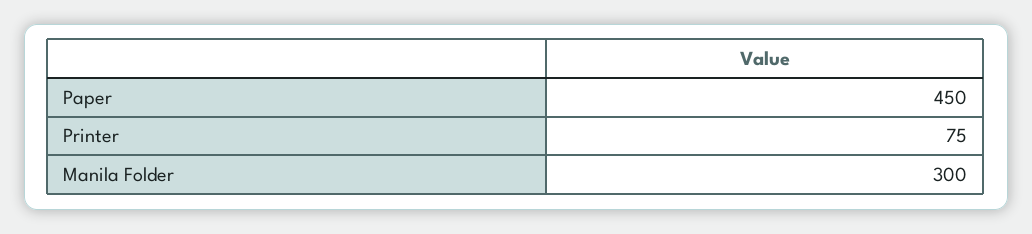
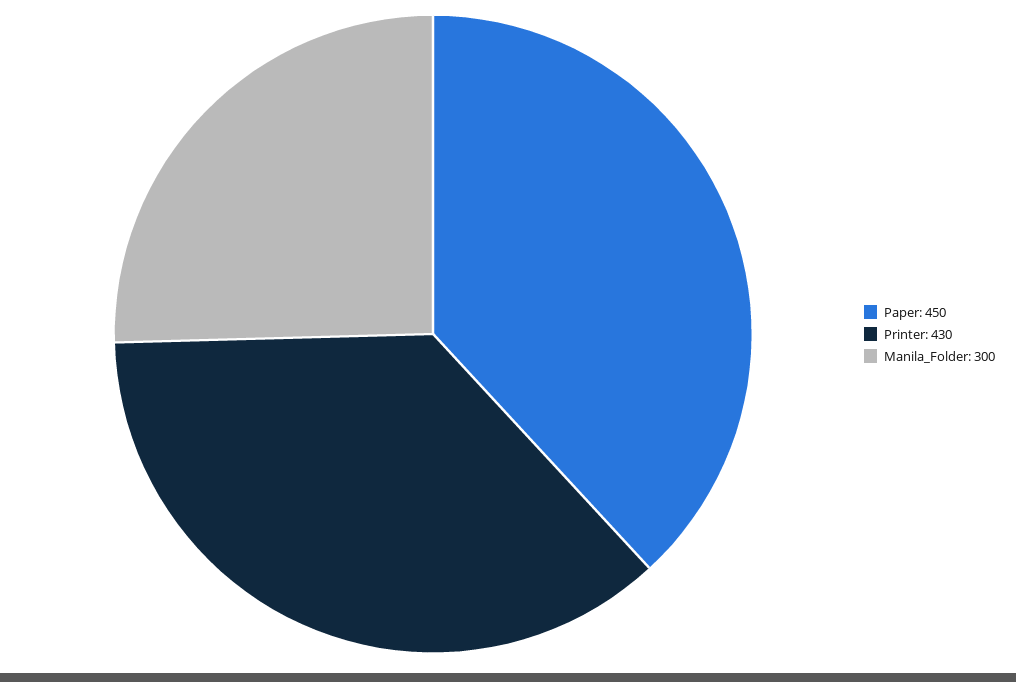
Printer: 75 -> 430

